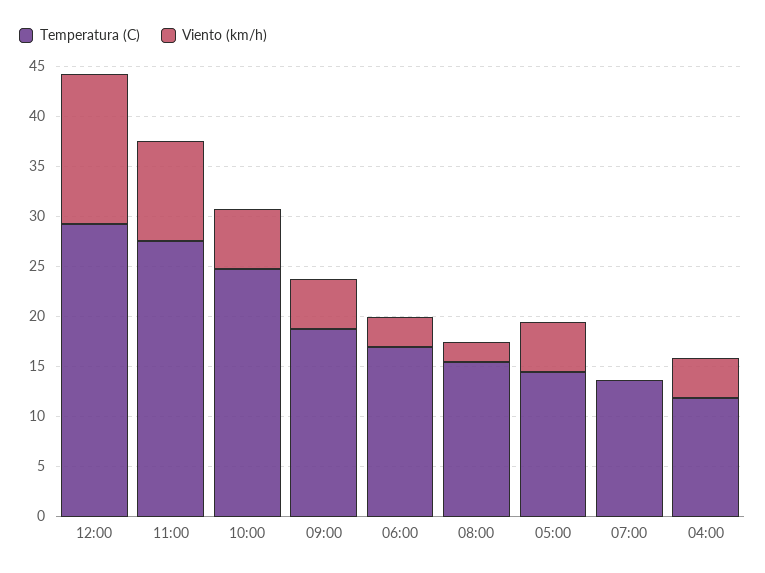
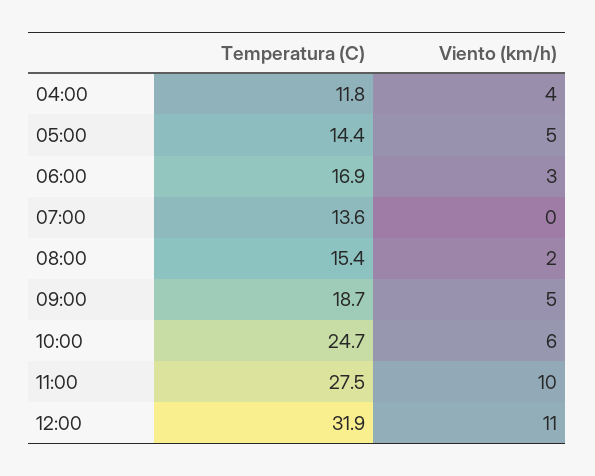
Temperatura (C), 12:00: 29 -> 31.9
Viento (km/h), 12:00: 15 -> 11

